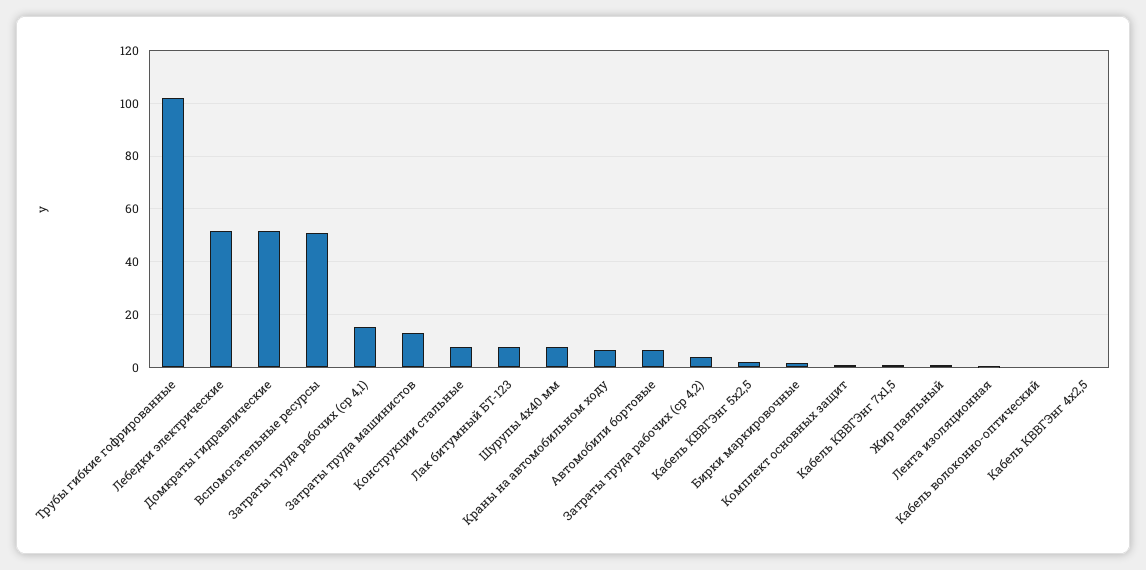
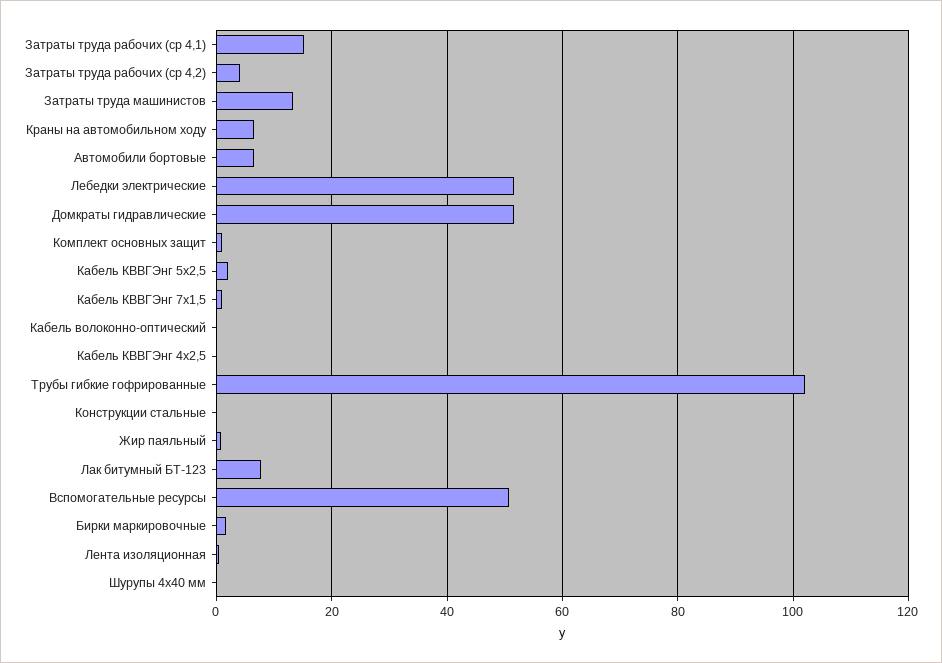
Конструкции стальные: 7.5 -> 0
Шурупы 4х40 мм: 7.5 -> 0

